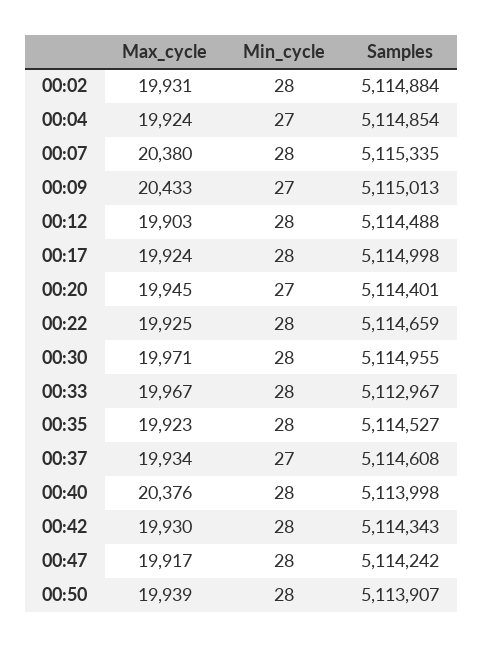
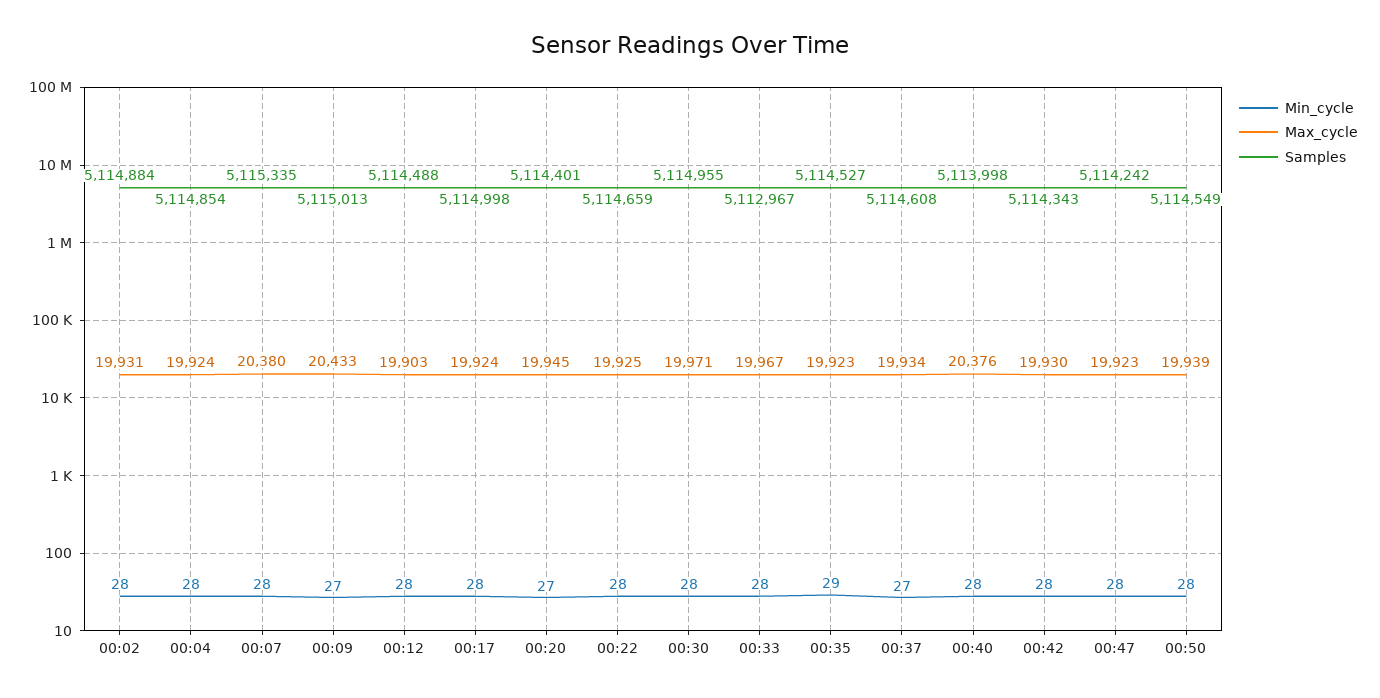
Min_cycle, 00:04: 27 -> 28
Min_cycle, 00:35: 28 -> 29
Max_cycle, 00:47: 19917 -> 19923
Samples, 00:50: 5113907 -> 5114549

